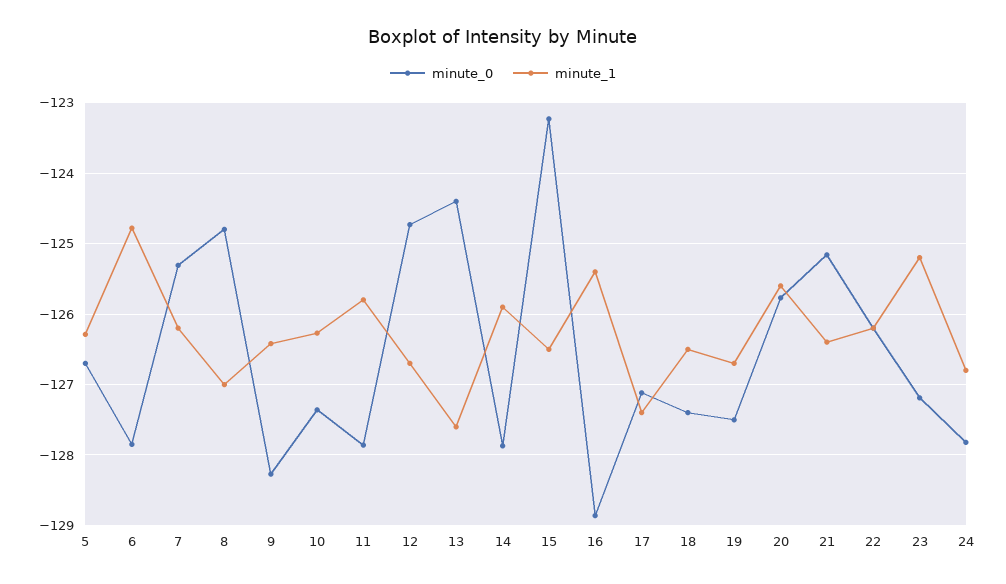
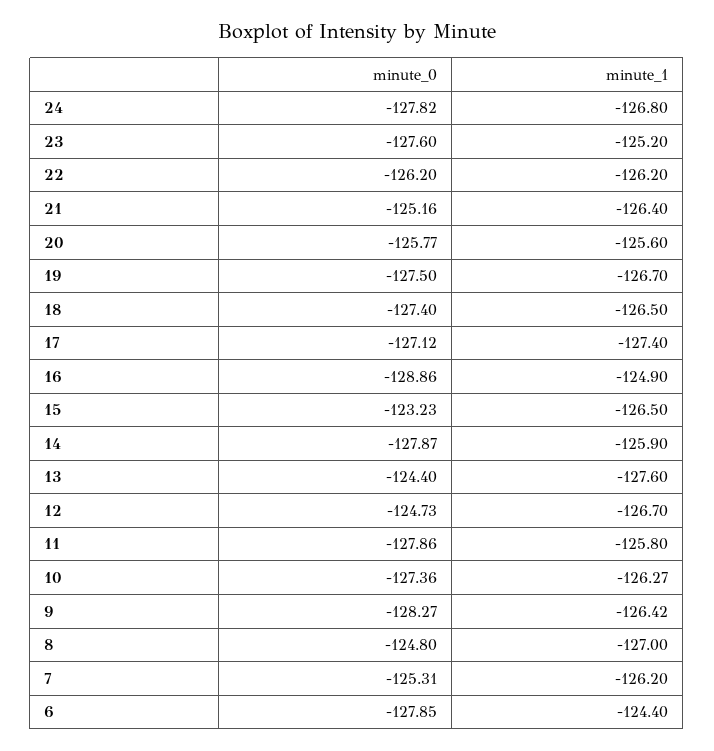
minute_0, 5: -126.7 -> none
minute_1, 5: -126.3 -> none
minute_1, 6: -124.8 -> -124.4
minute_1, 16: -125.4 -> -124.9
minute_0, 23: -127.2 -> -127.6

